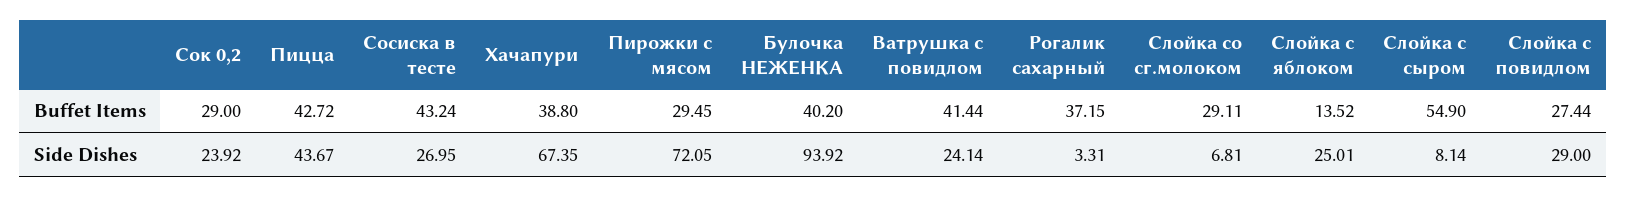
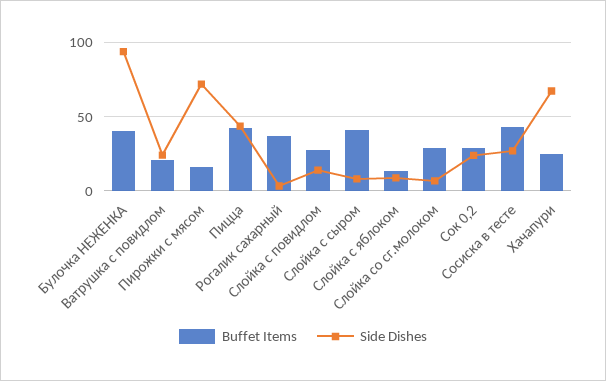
Buffet Items, Хачапури: 38.8 -> 25
Buffet Items, Пирожки с мясом: 29.45 -> 15
Buffet Items, Ватрушка с повидлом: 41.44 -> 20
Buffet Items, Слойка с сыром: 54.9 -> 40
Side Dishes, Слойка с яблоком: 25.01 -> 10
Side Dishes, Слойка с повидлом: 29 -> 15

